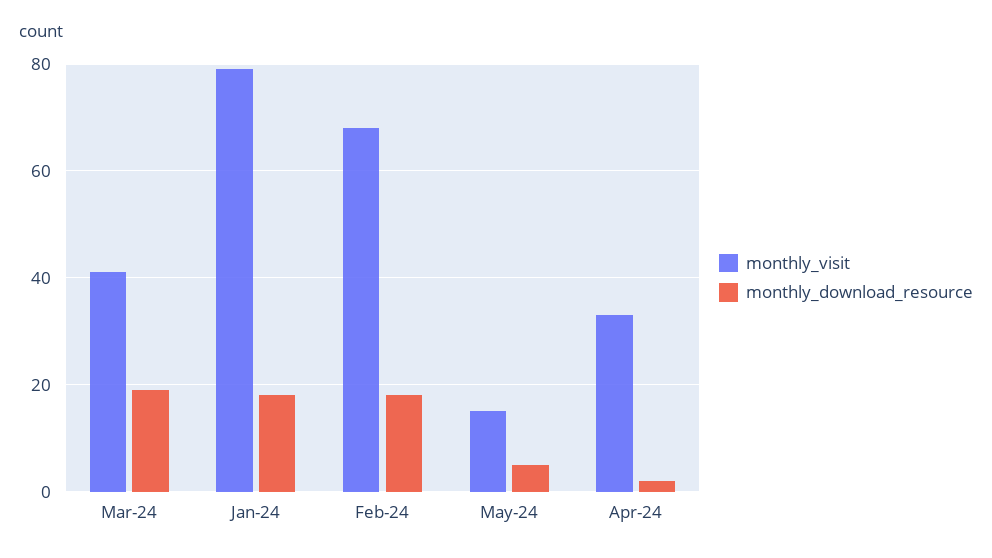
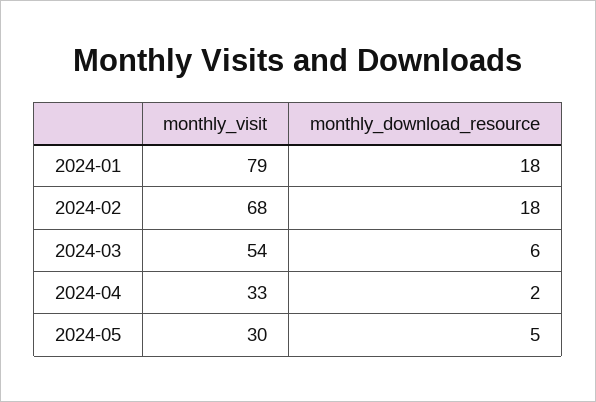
monthly_visit, Mar-24: 40 -> 54
monthly_download_resource, Mar-24: 20 -> 6
monthly_visit, May-24: 15 -> 30

